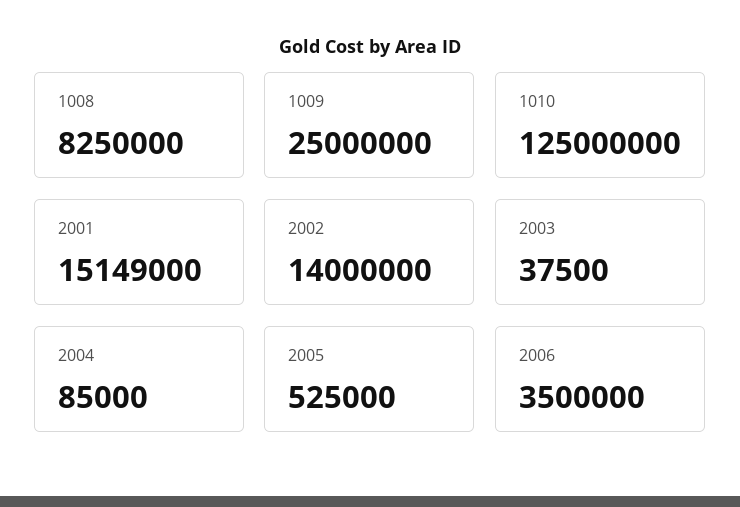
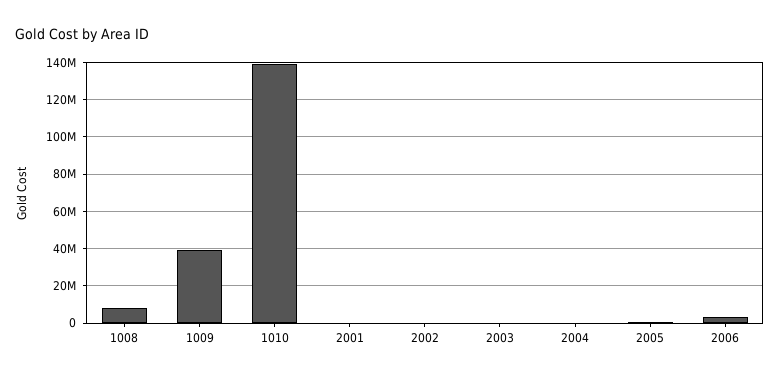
1009: 25000000 -> 40000000
1010: 125000000 -> 140000000
2001: 15149000 -> 0
2002: 14000000 -> 0

